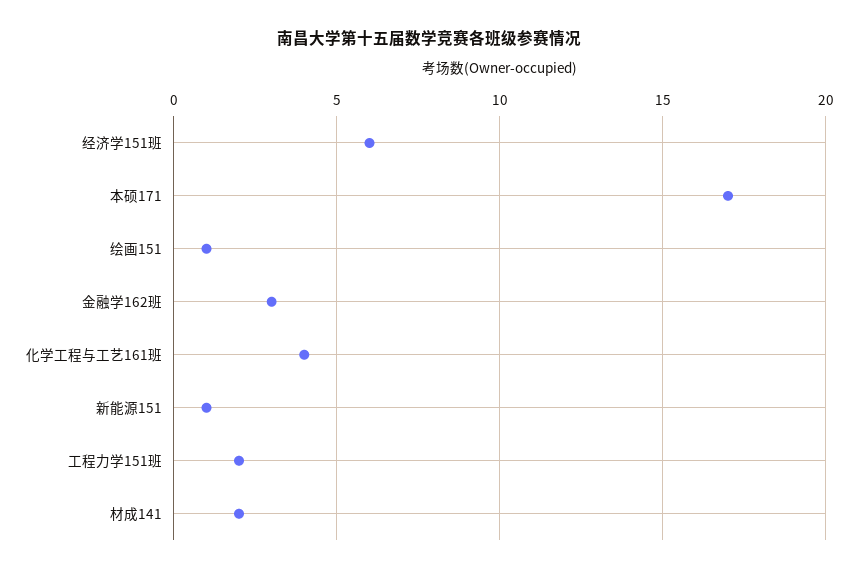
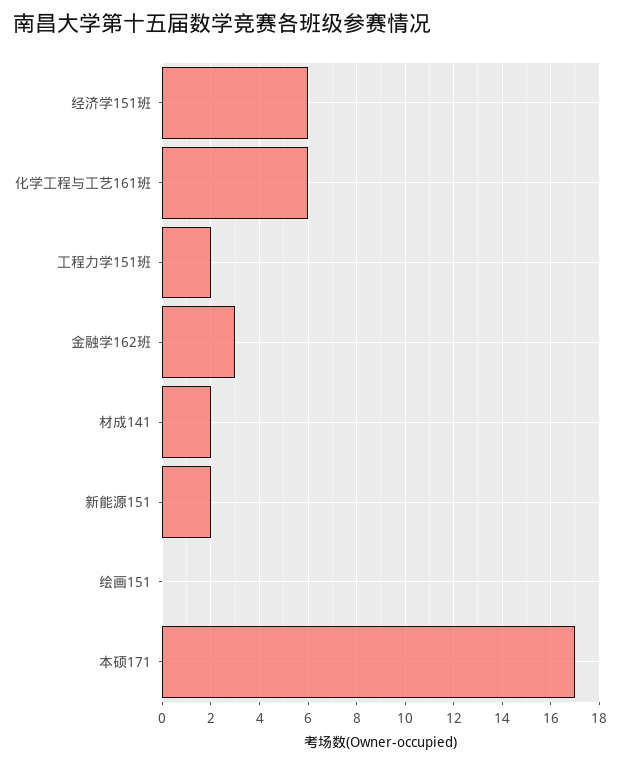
绘画151: 1 -> 0
化学工程与工艺161班: 4 -> 6
新能源151: 1 -> 2

